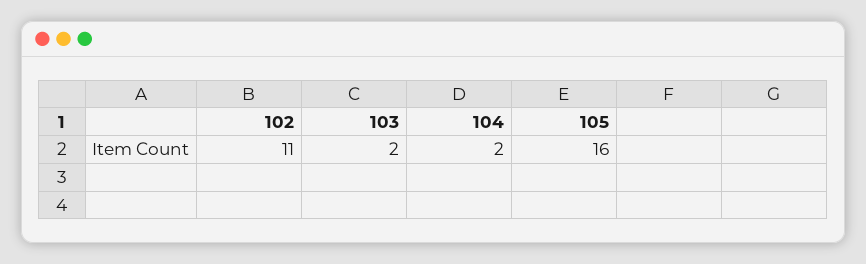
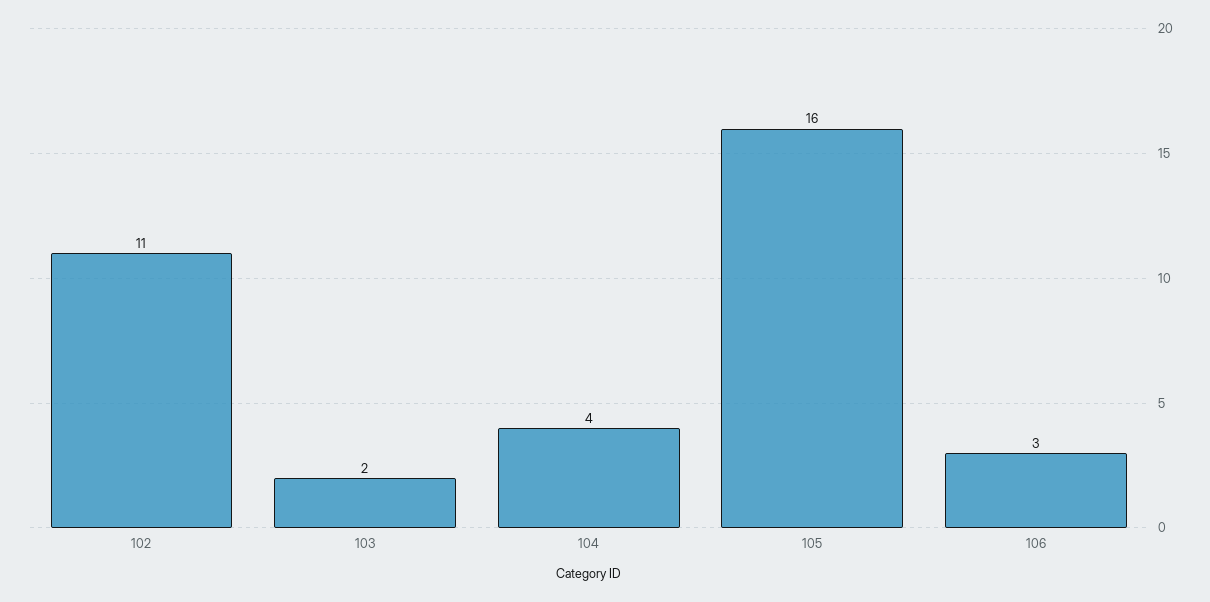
104: 2 -> 4
106: none -> 3

